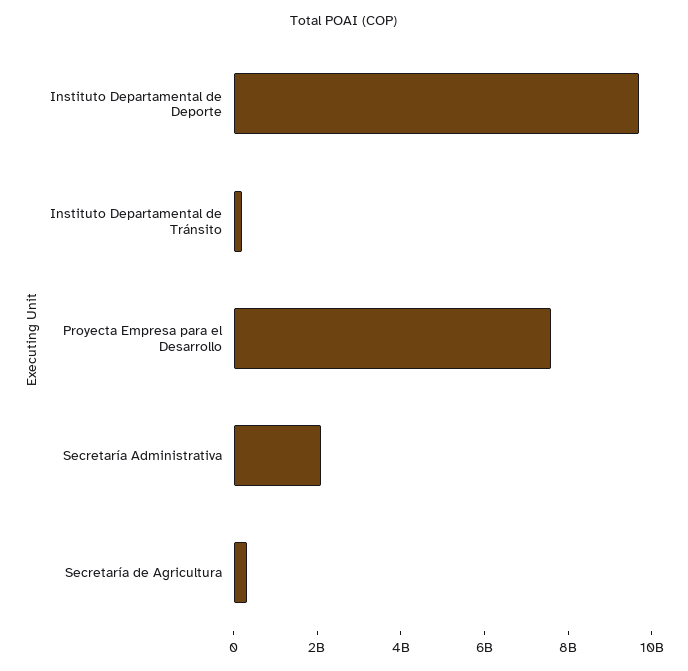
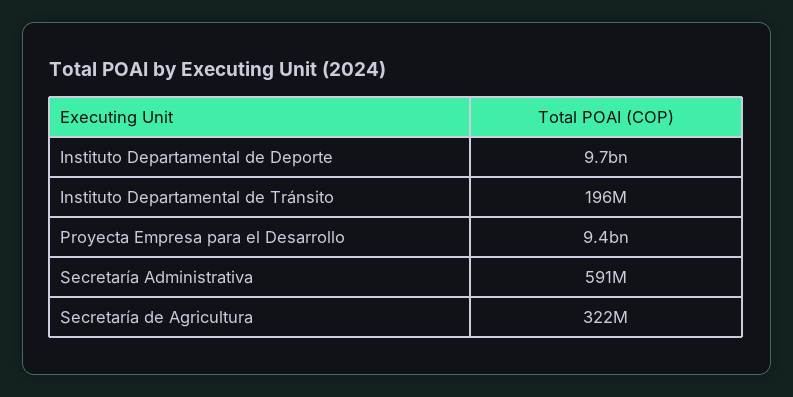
Proyecta Empresa para el Desarrollo: 7500000000 -> 9400000000
Secretaría Administrativa: 2000000000 -> 591000000

